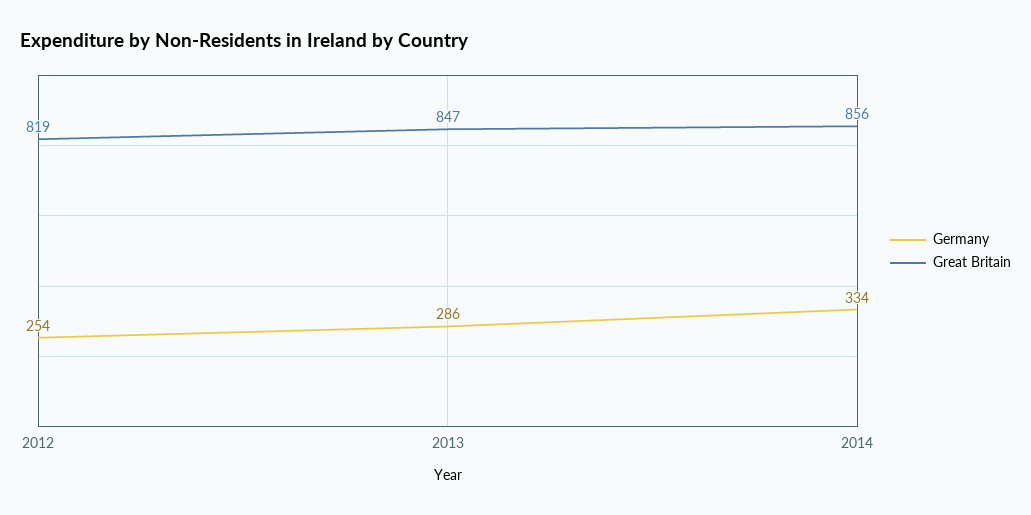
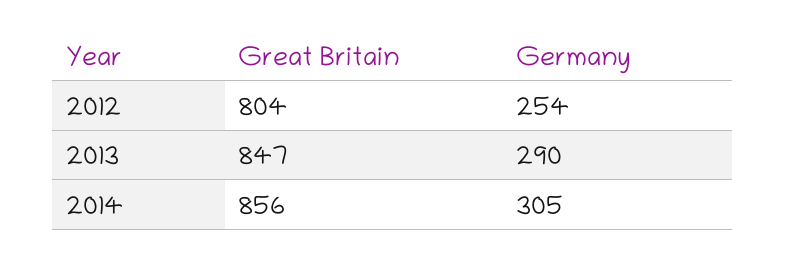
Great Britain, 2012: 819 -> 804
Germany, 2013: 286 -> 290
Germany, 2014: 334 -> 305

